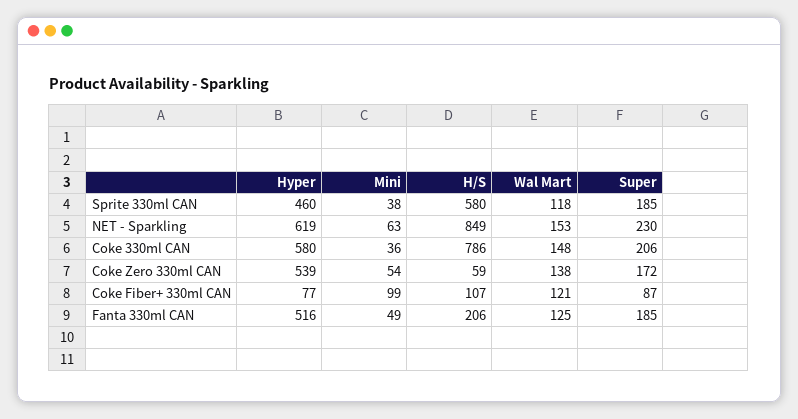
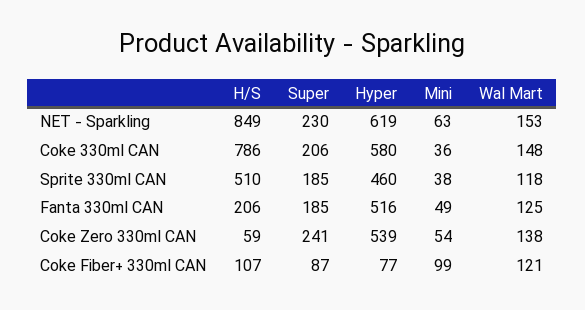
H/S, Sprite 330ml CAN: 580 -> 510
Super, Coke Zero 330ml CAN: 172 -> 241

